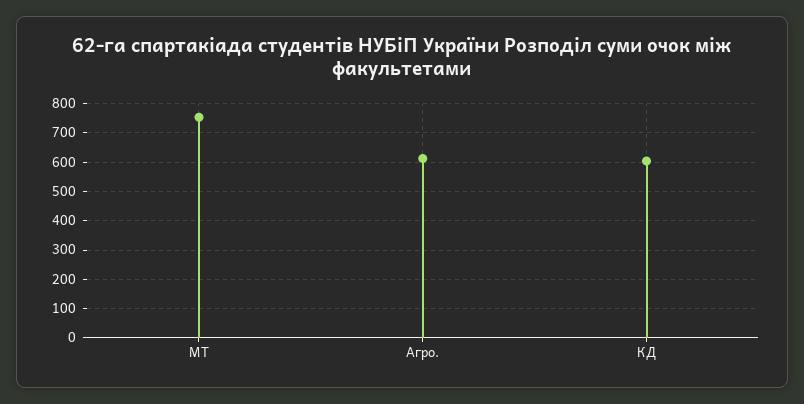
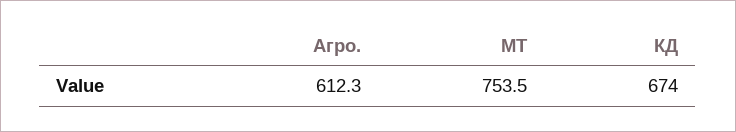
КД: 600 -> 674

